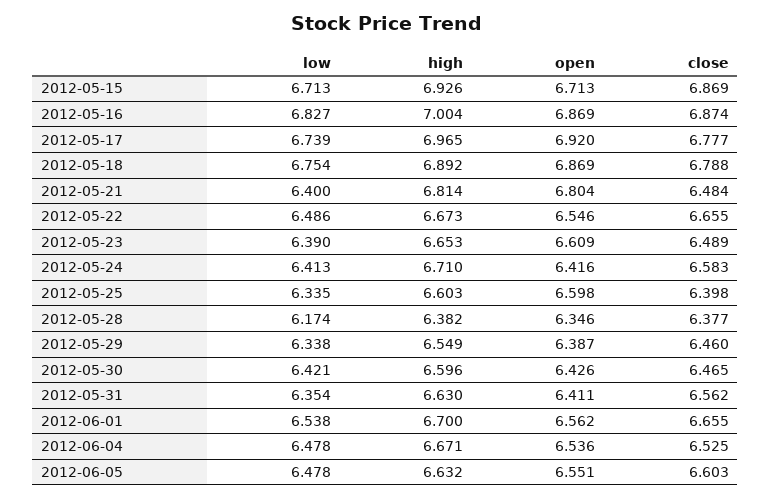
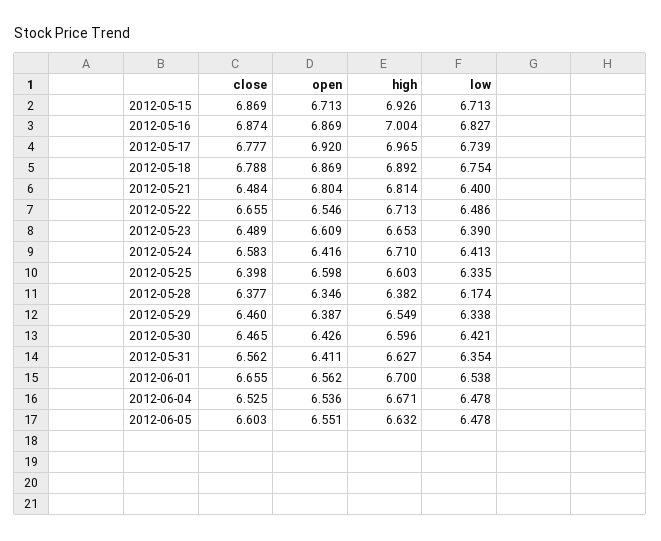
high, 2012-05-22: 6.673 -> 6.713
high, 2012-05-31: 6.63 -> 6.627

